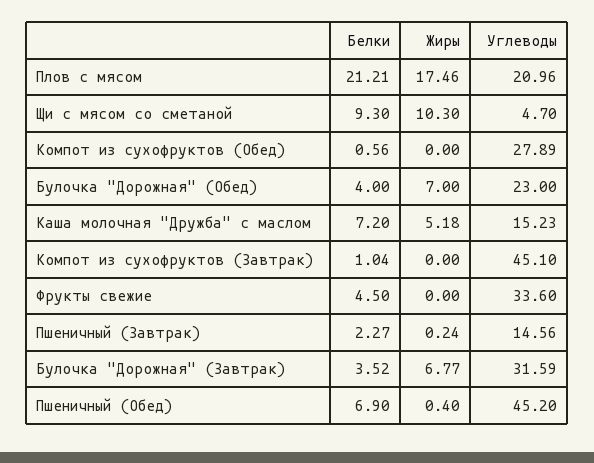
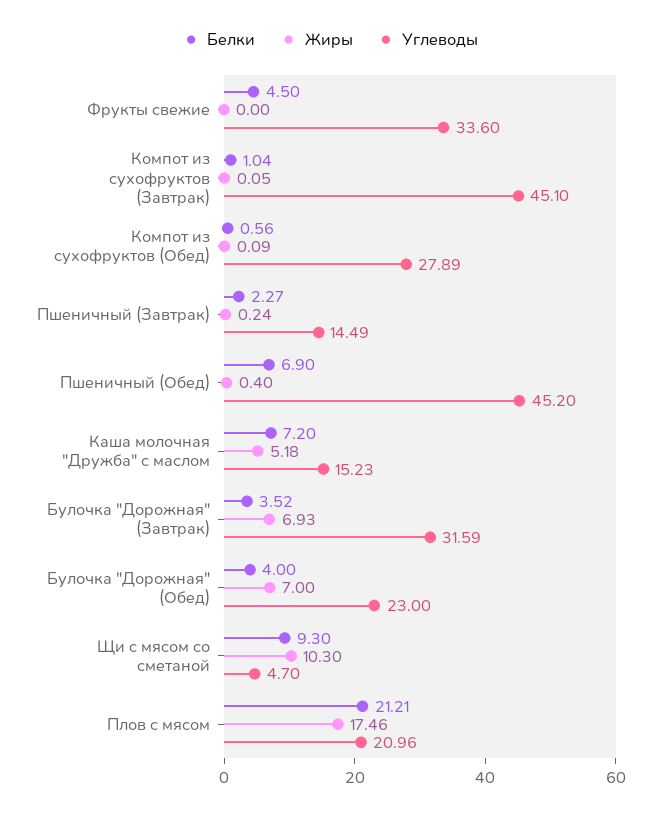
Жиры, Компот из сухофруктов (Обед): 0 -> 0.09
Жиры, Компот из сухофруктов (Завтрак): 0 -> 0.05
Углеводы, Пшеничный (Завтрак): 14.56 -> 14.49
Жиры, Булочка "Дорожная" (Завтрак): 6.77 -> 6.93

